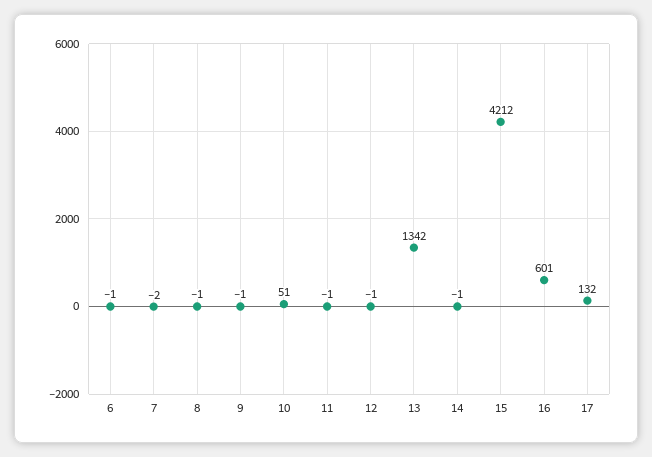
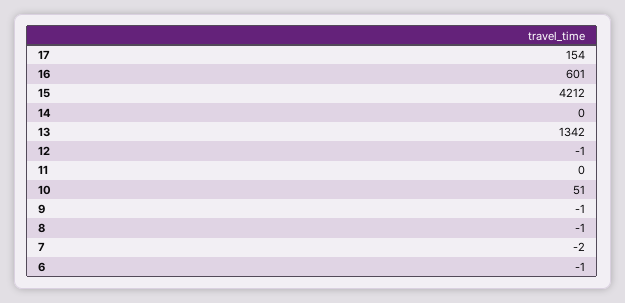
11: -1 -> 0
14: -1 -> 0
17: 132 -> 154

